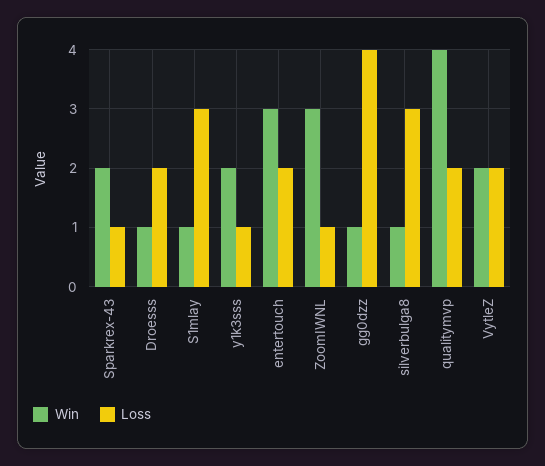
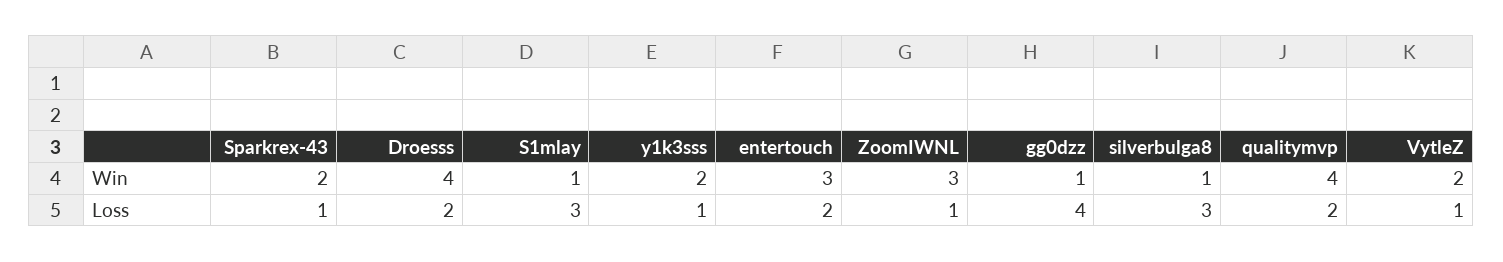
Win, Droesss: 1 -> 4
Loss, VytleZ: 2 -> 1

